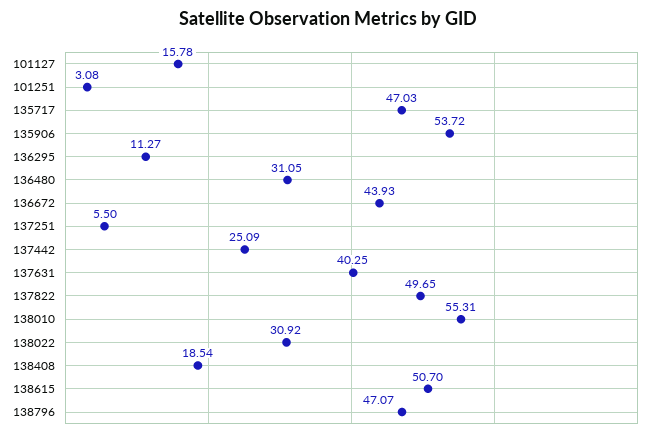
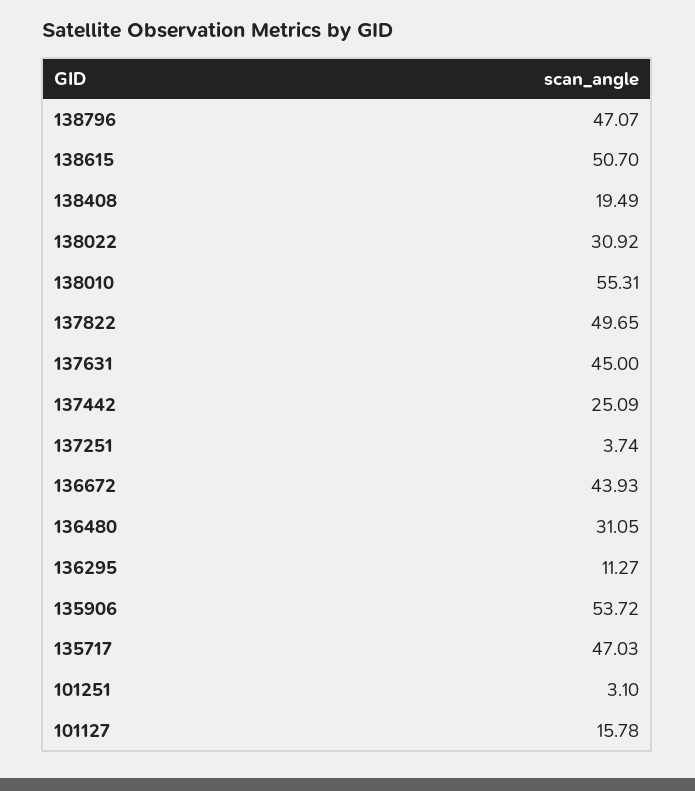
101251: 3.08 -> 3.1
137251: 5.5 -> 3.74
137631: 40.25 -> 45
138408: 18.54 -> 19.49

